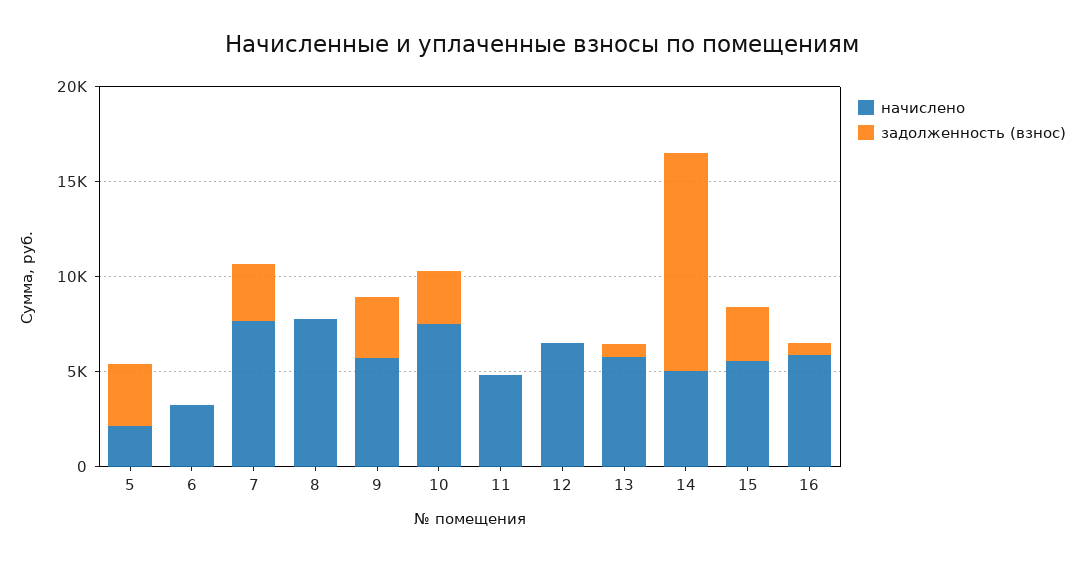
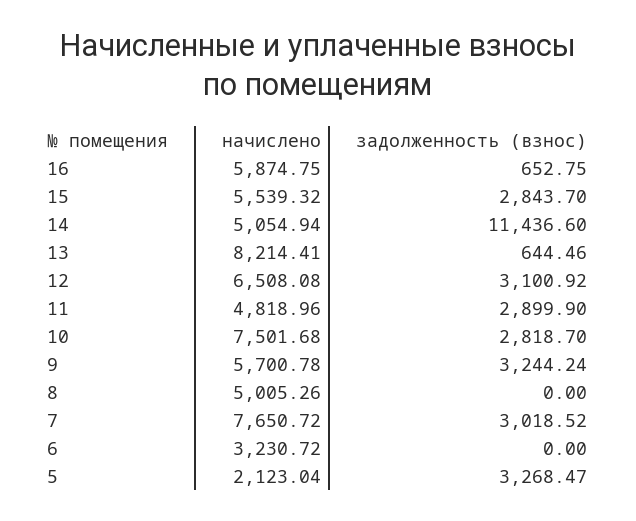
начислено, 8: 8000 -> 5005.26
задолженность (взнос), 11: 0 -> 2899.9
задолженность (взнос), 12: 0 -> 3100.92
начислено, 13: 6000 -> 8214.41

